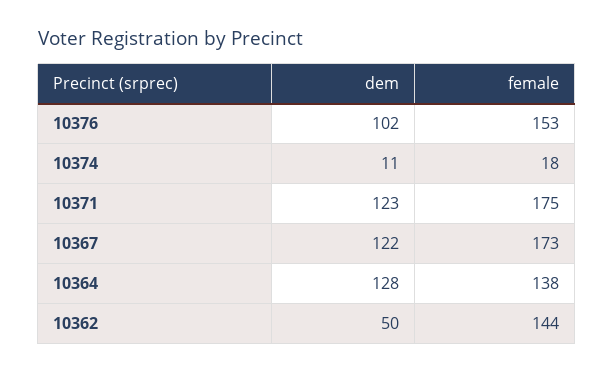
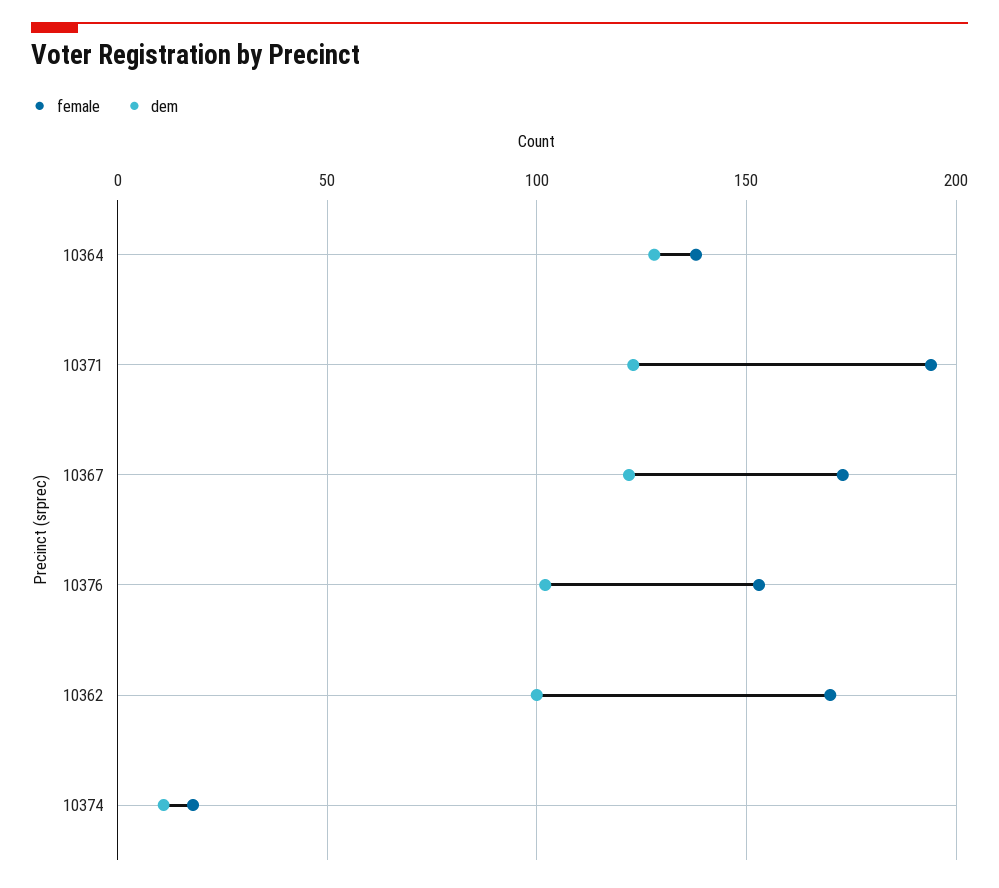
female, 10371: 175 -> 195
dem, 10362: 50 -> 100
female, 10362: 144 -> 170

